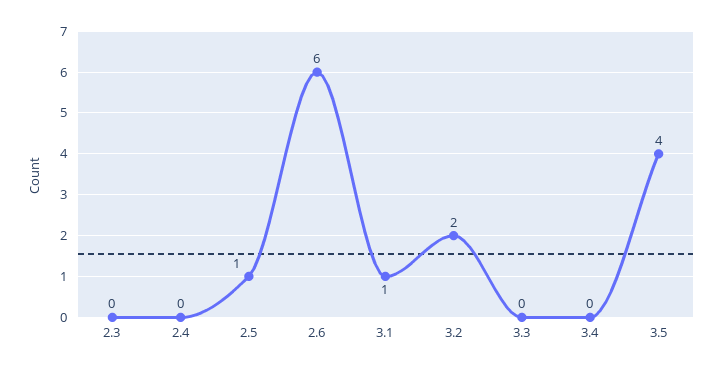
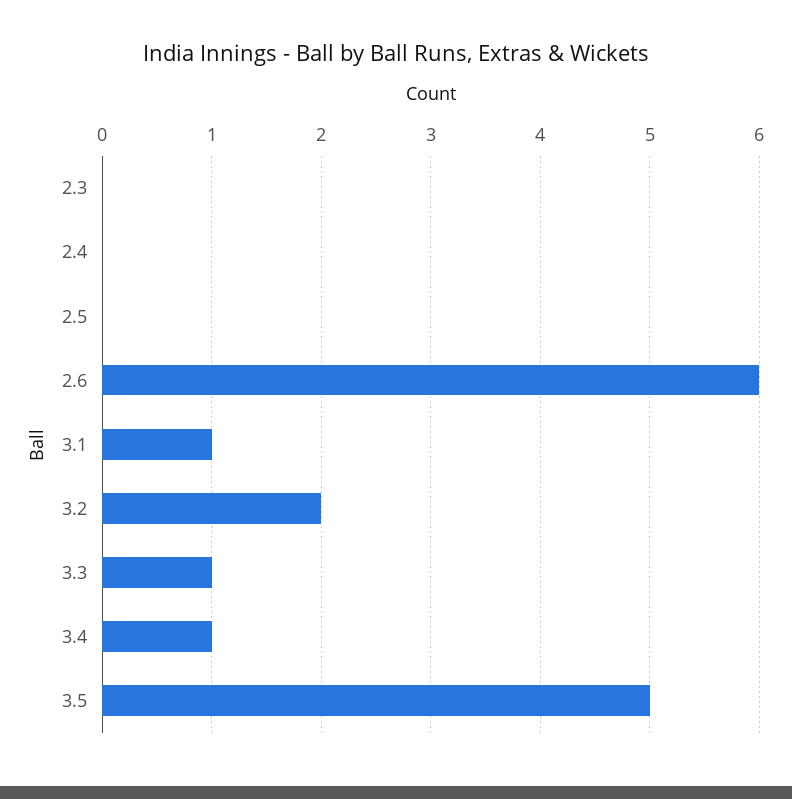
2.5: 1 -> 0
3.3: 0 -> 1
3.4: 0 -> 1
3.5: 4 -> 5

